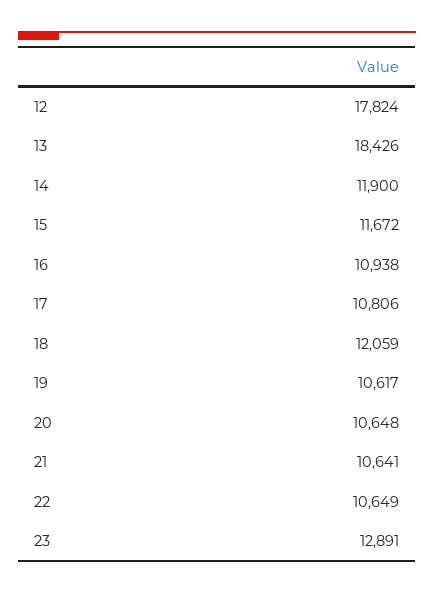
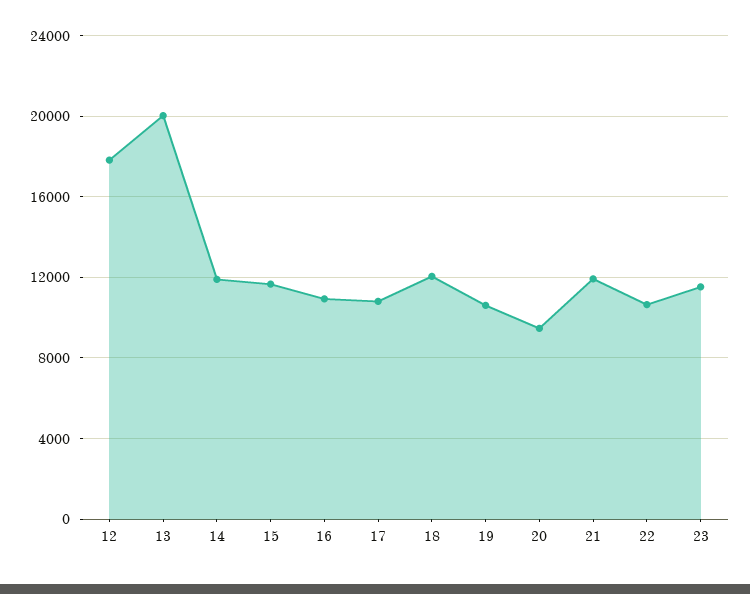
13: 18426 -> 20000
20: 10648 -> 9500
21: 10641 -> 12000
23: 12891 -> 11500

